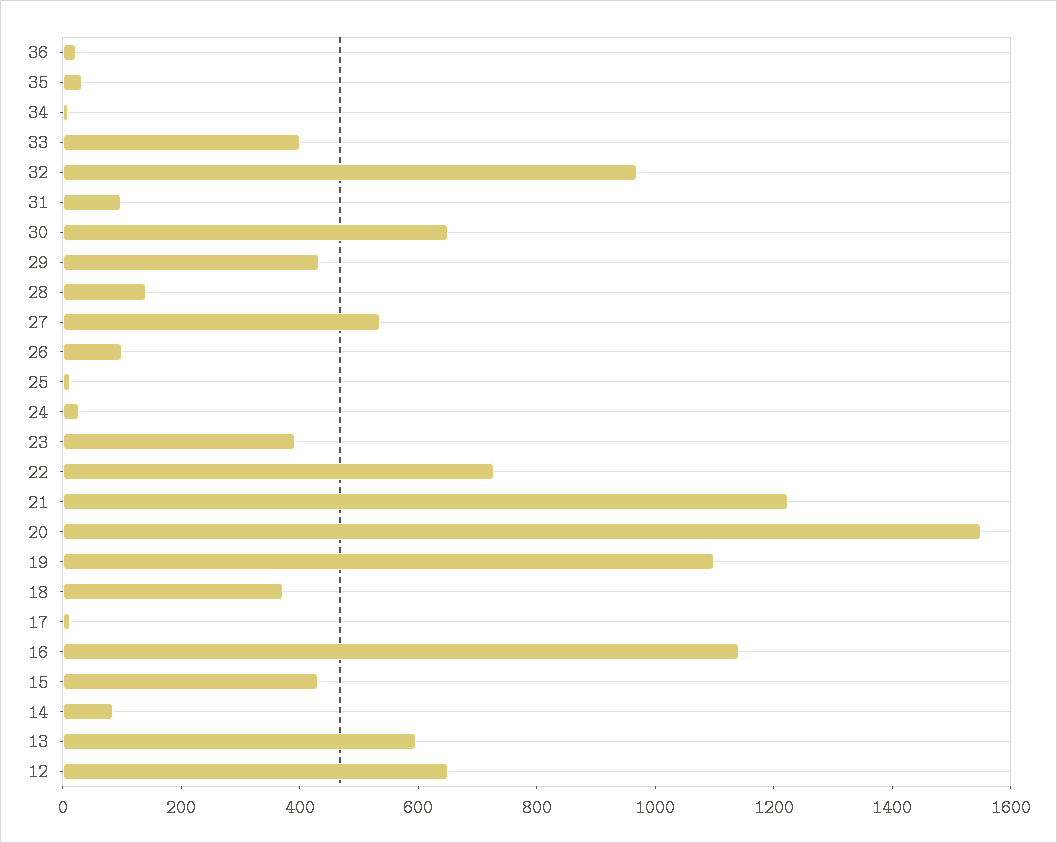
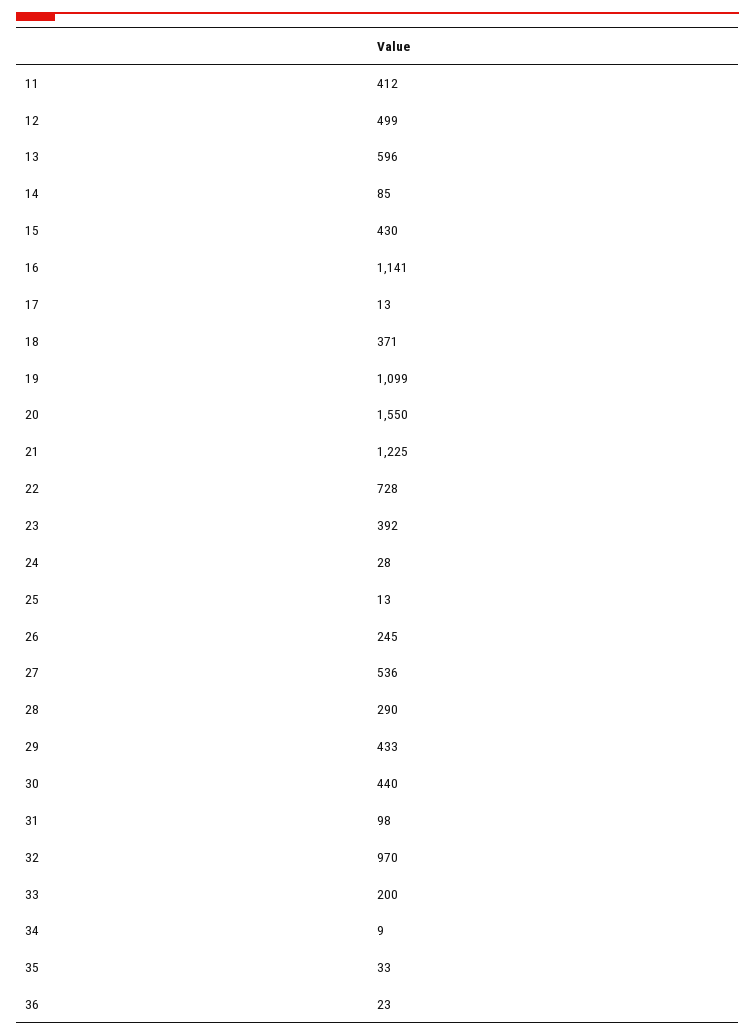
33: 400 -> 200
30: 650 -> 440
28: 150 -> 290
26: 100 -> 245
12: 650 -> 499
11: none -> 412

